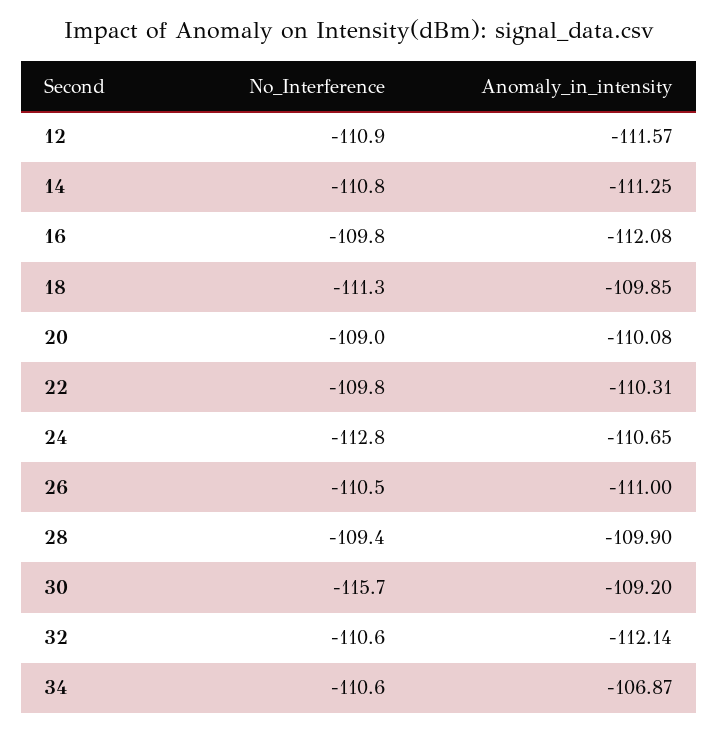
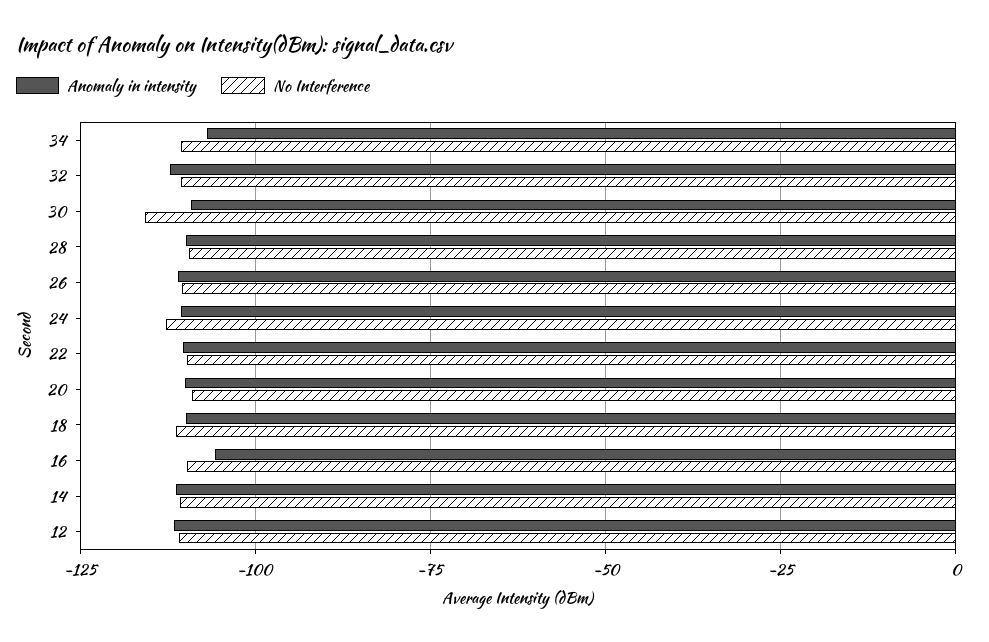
Anomaly_in_intensity, 16: -112.08 -> -105

